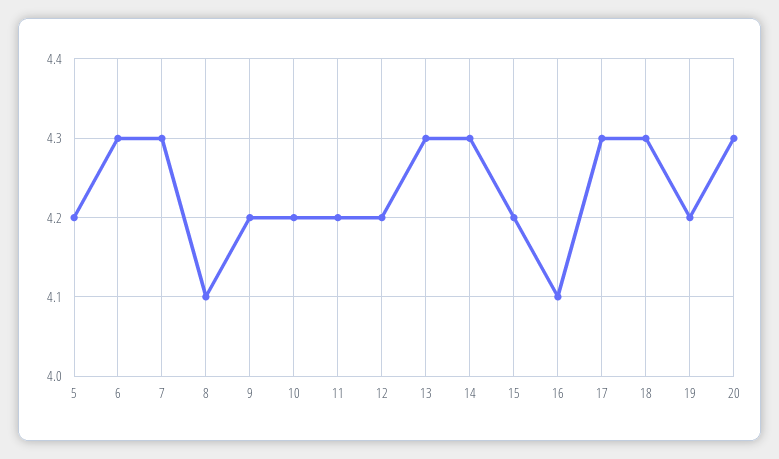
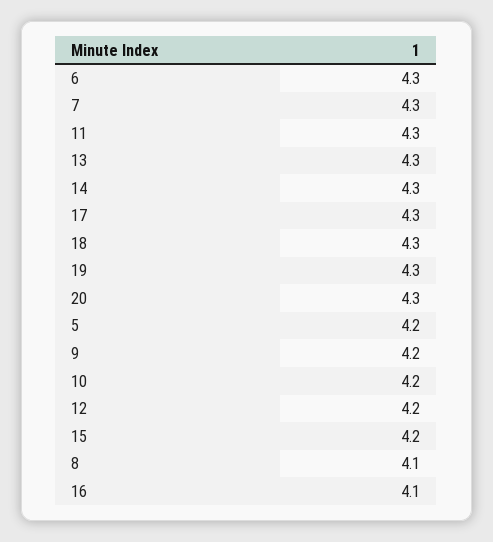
11: 4.2 -> 4.3
19: 4.2 -> 4.3

